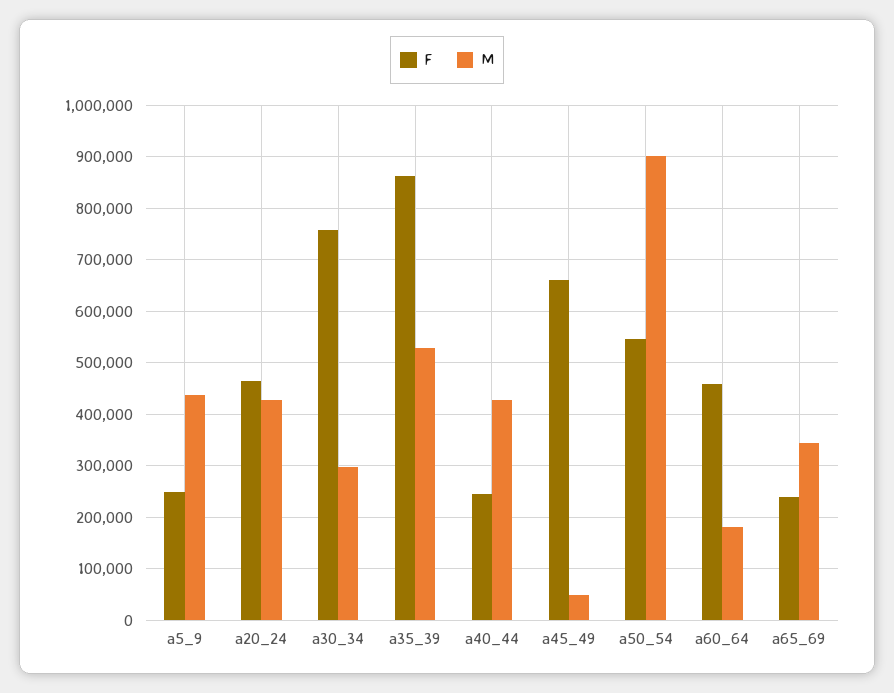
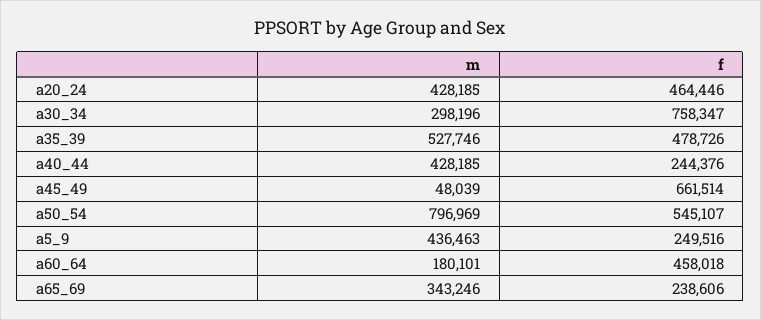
F, a35_39: 860000 -> 478726
M, a50_54: 900000 -> 796969

